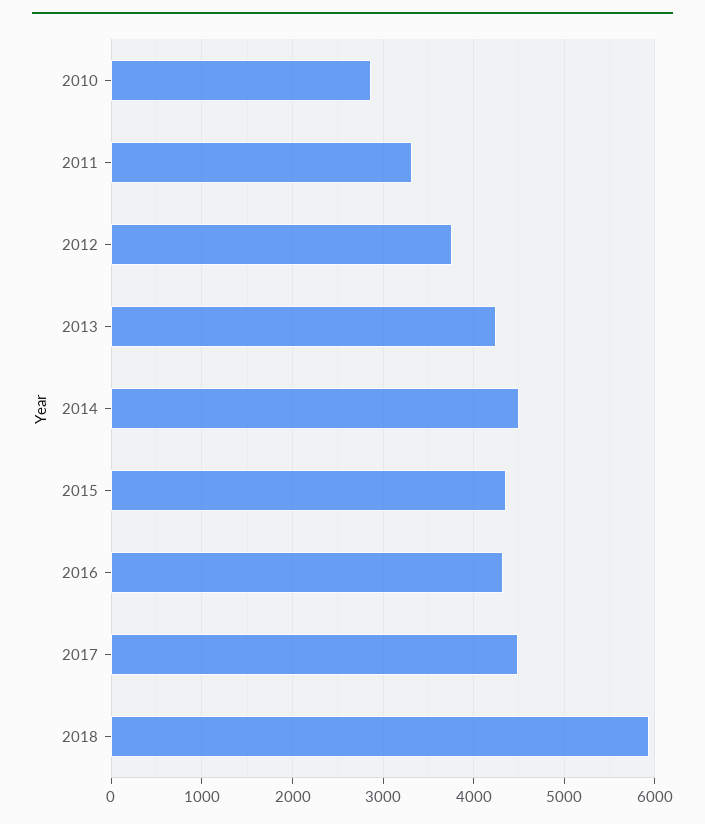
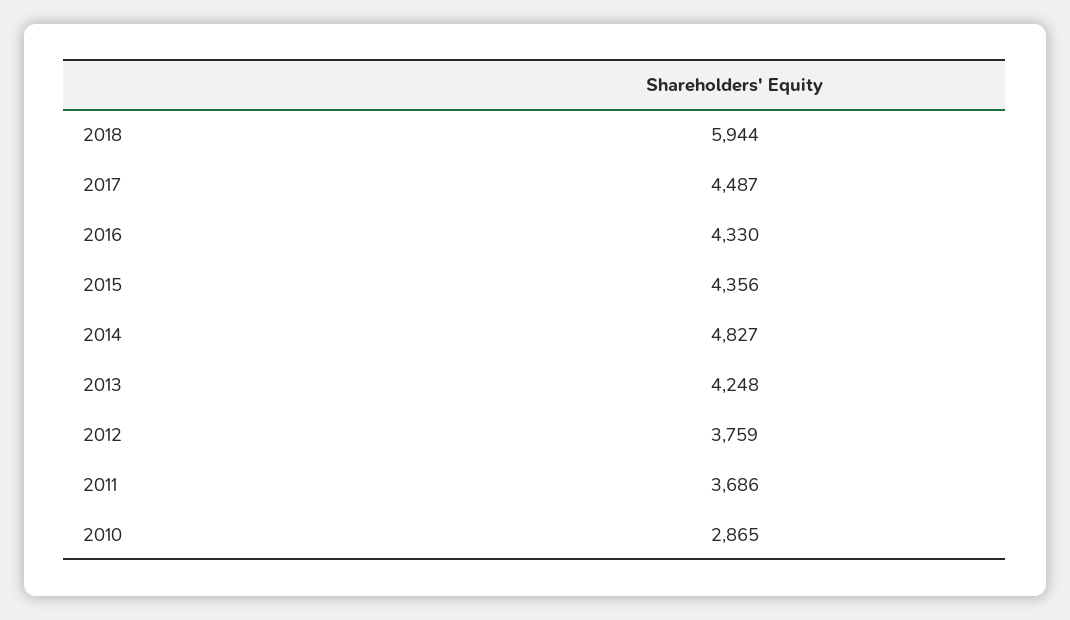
2011: 3300 -> 3686
2014: 4500 -> 4827

